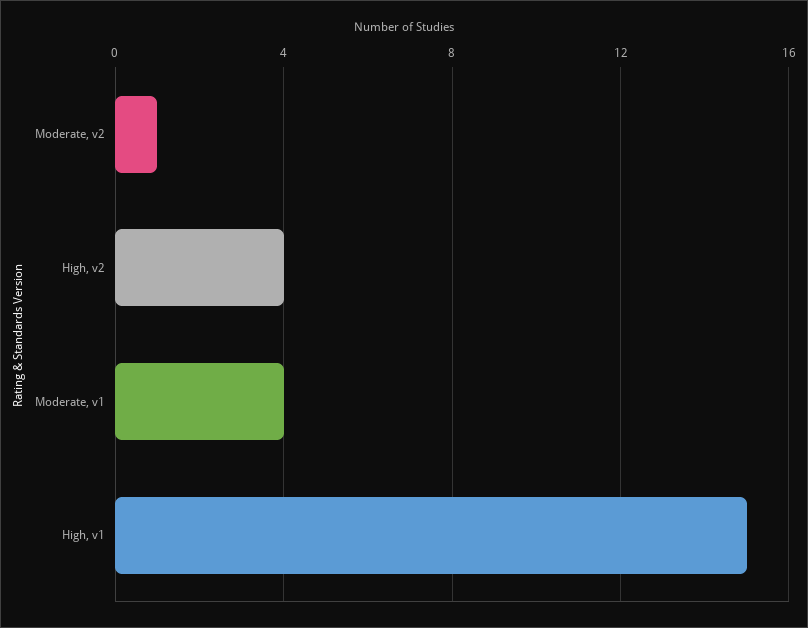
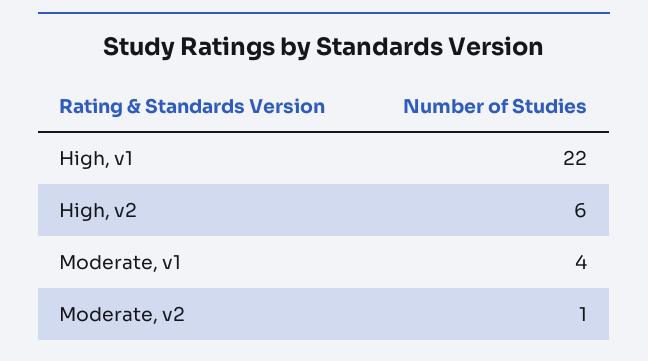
High, v2: 4 -> 6
High, v1: 15 -> 22

